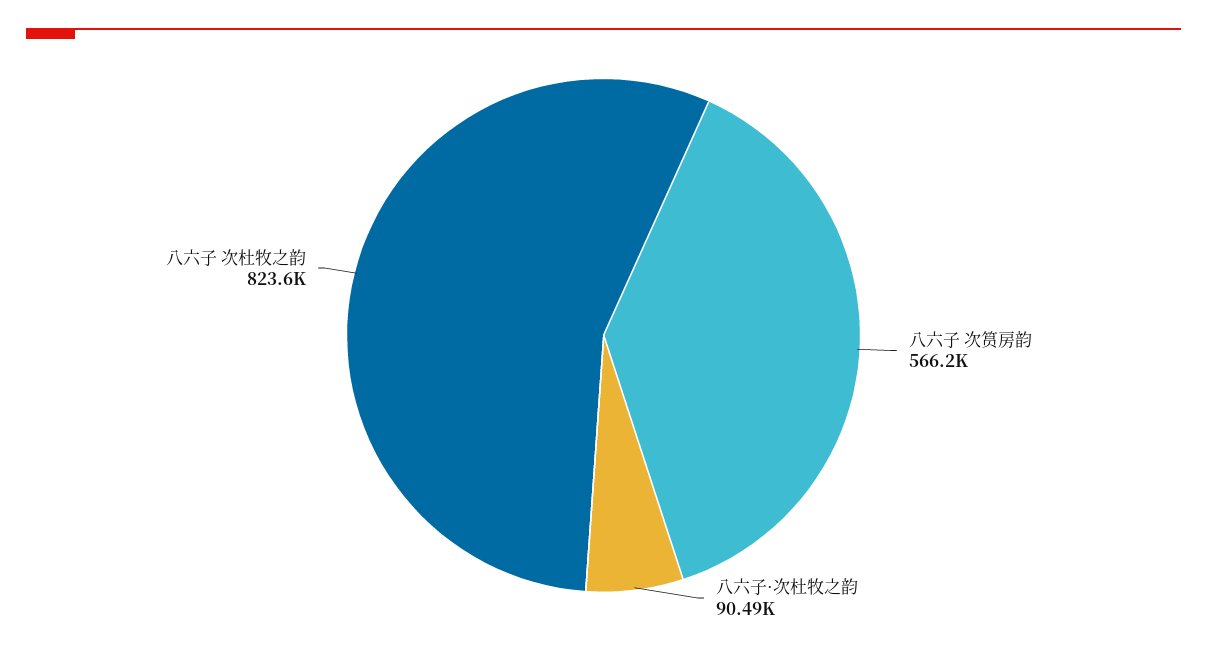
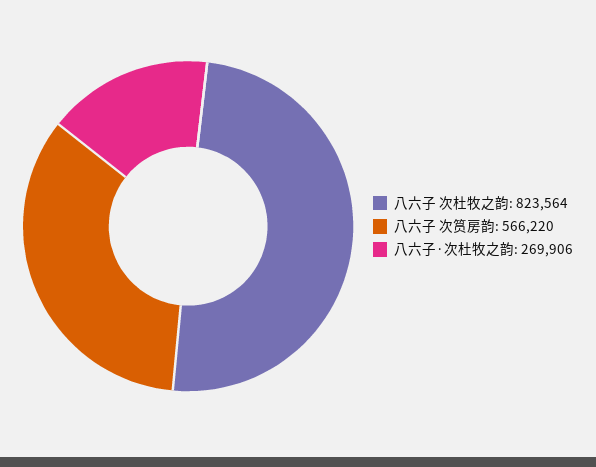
八六子·次杜牧之韵: 90490 -> 269906

